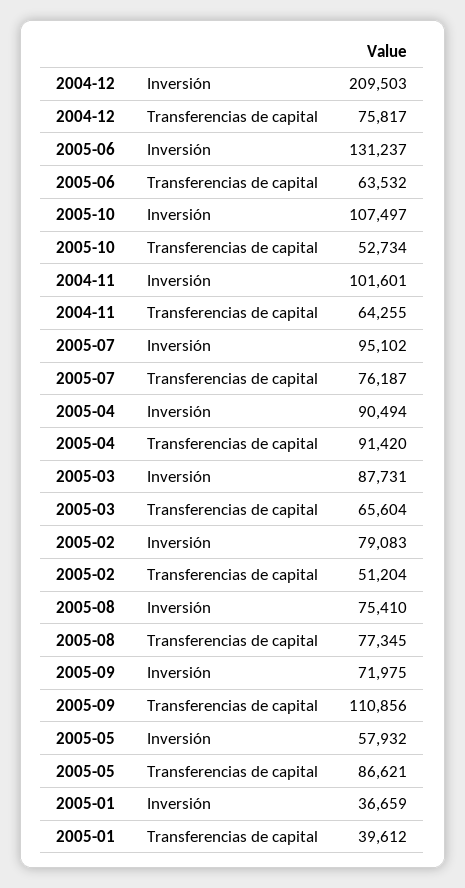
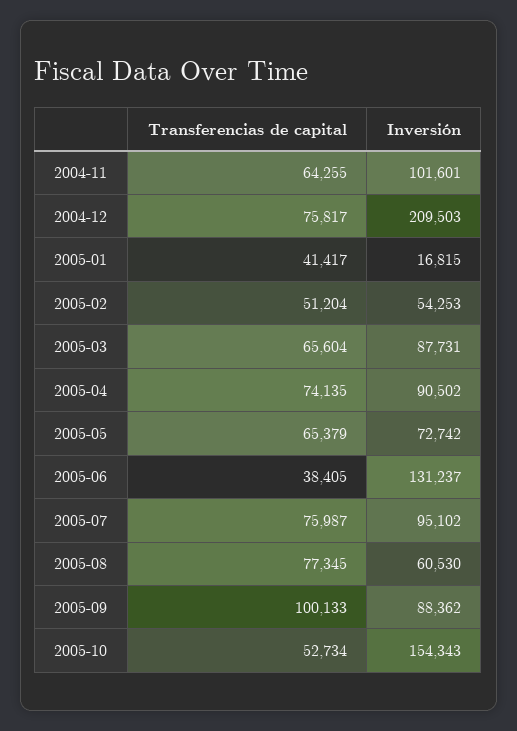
2005-06, Transferencias de capital: 63532 -> 38405
2005-10, Inversión: 107497 -> 154343
2005-07, Transferencias de capital: 76187 -> 75987
2005-04, Inversión: 90494 -> 90502
2005-04, Transferencias de capital: 91420 -> 74135
2005-02, Inversión: 79083 -> 54253
2005-08, Inversión: 75410 -> 60530
2005-09, Inversión: 71975 -> 88362
2005-09, Transferencias de capital: 110856 -> 100133
2005-05, Inversión: 57932 -> 72742
2005-05, Transferencias de capital: 86621 -> 65379
2005-01, Inversión: 36659 -> 16815
2005-01, Transferencias de capital: 39612 -> 41417

